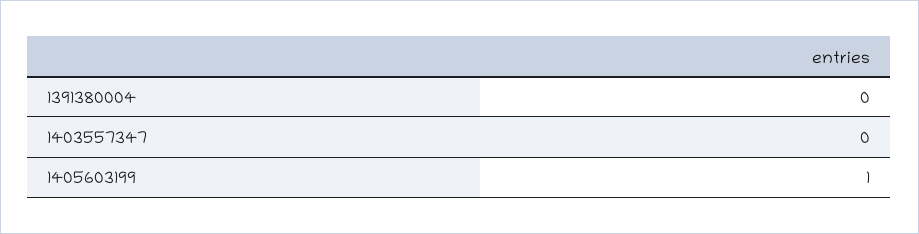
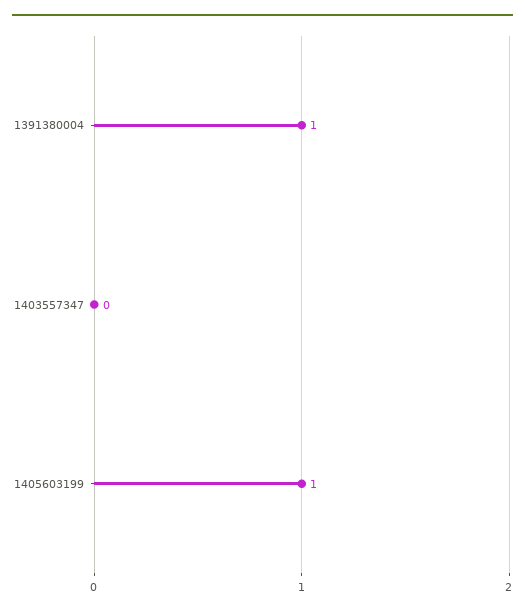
1391380004: 0 -> 1

